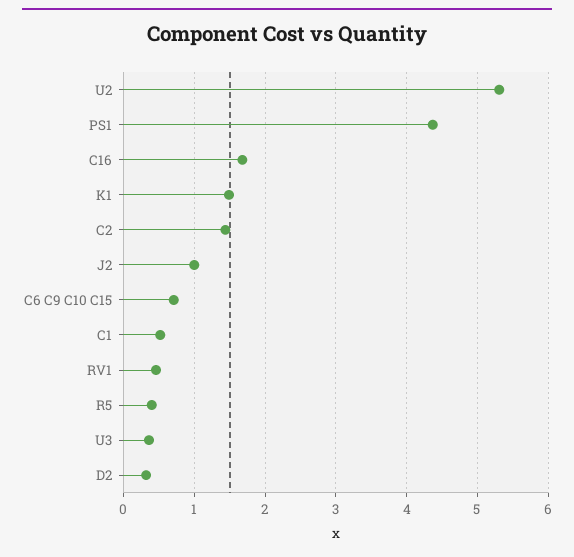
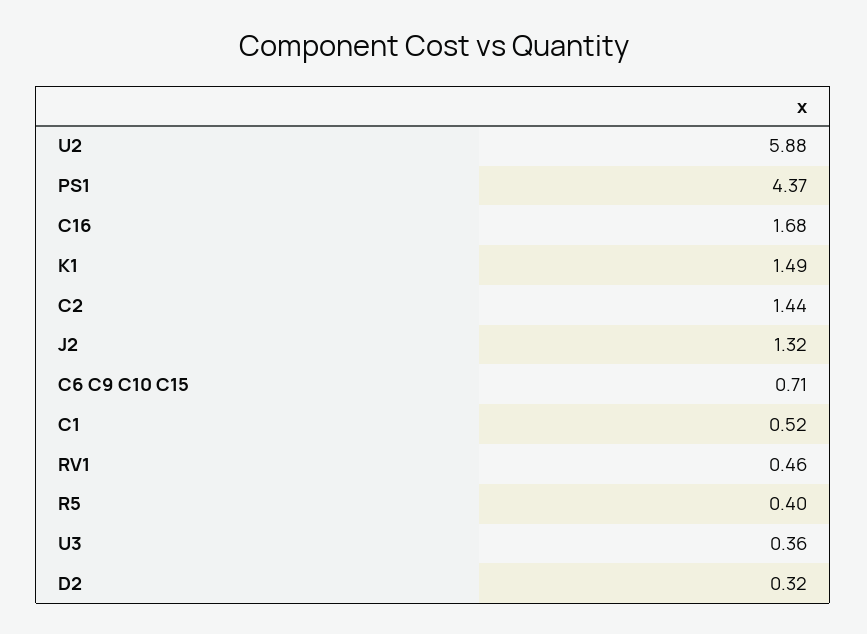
U2: 5.3 -> 5.88
J2: 1 -> 1.32

